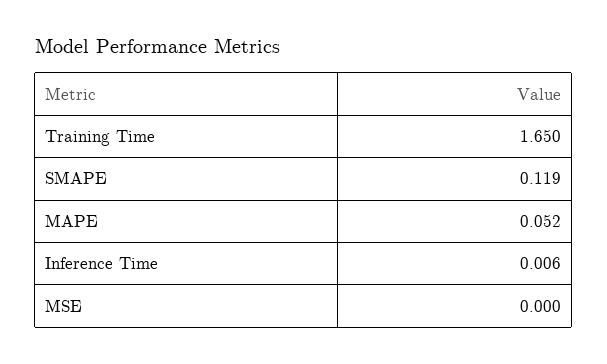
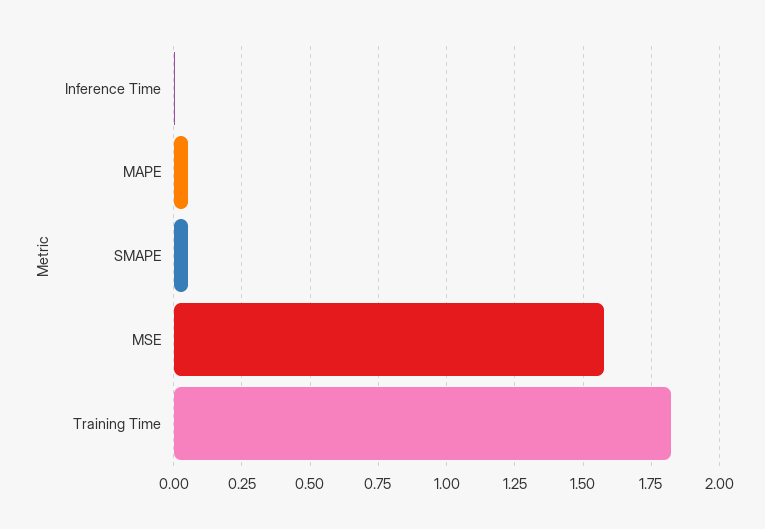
Training Time: 1.65 -> 1.825
SMAPE: 0.119 -> 0.05
MSE: 0 -> 1.575

